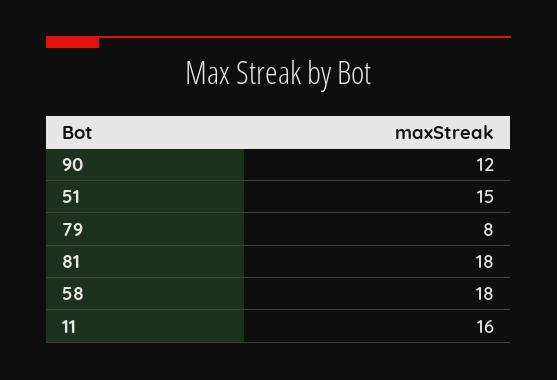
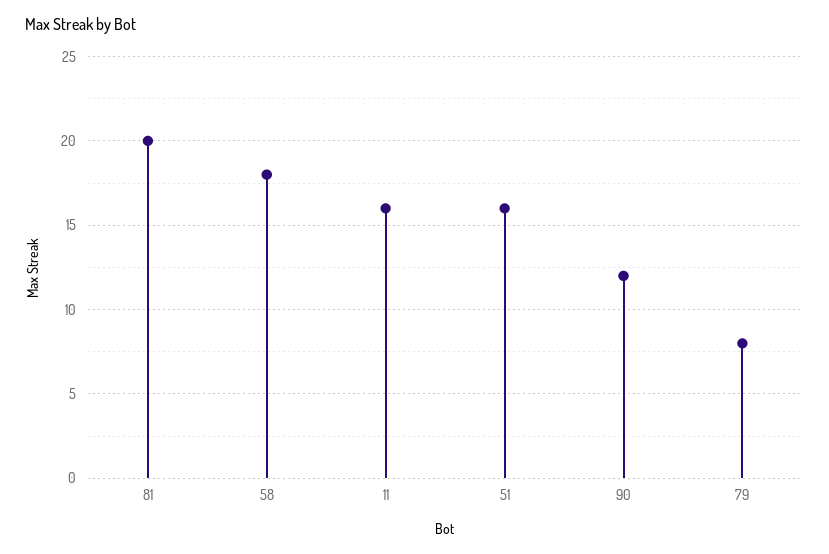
51: 15 -> 16
81: 18 -> 20

